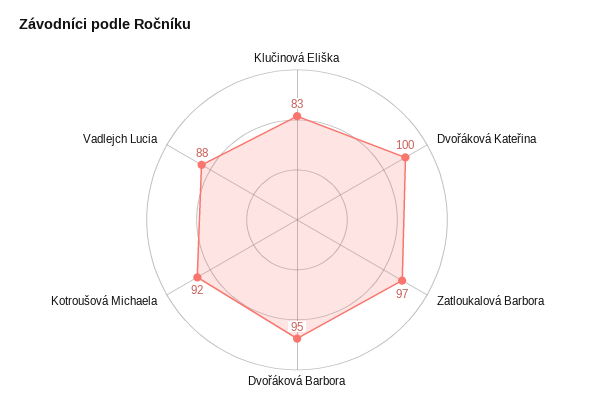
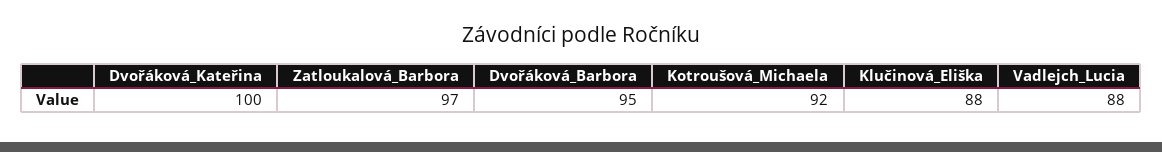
Klučinová Eliška: 83 -> 88

